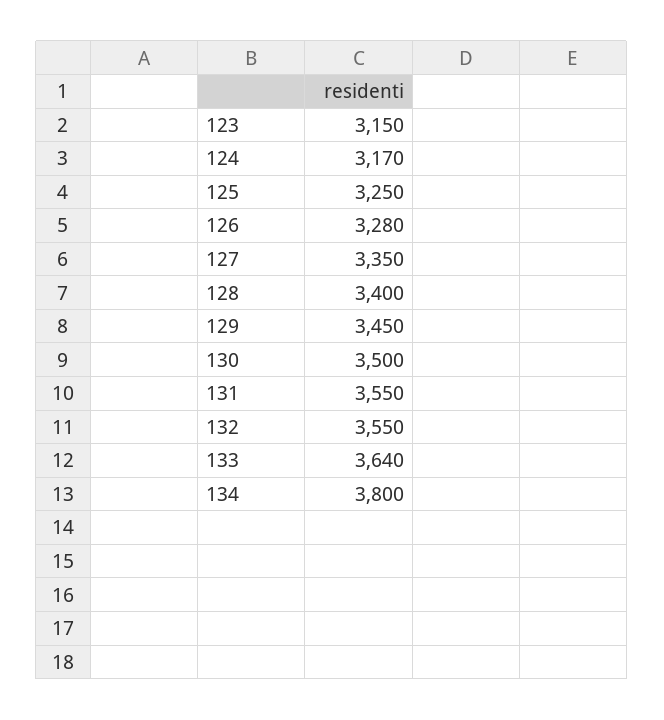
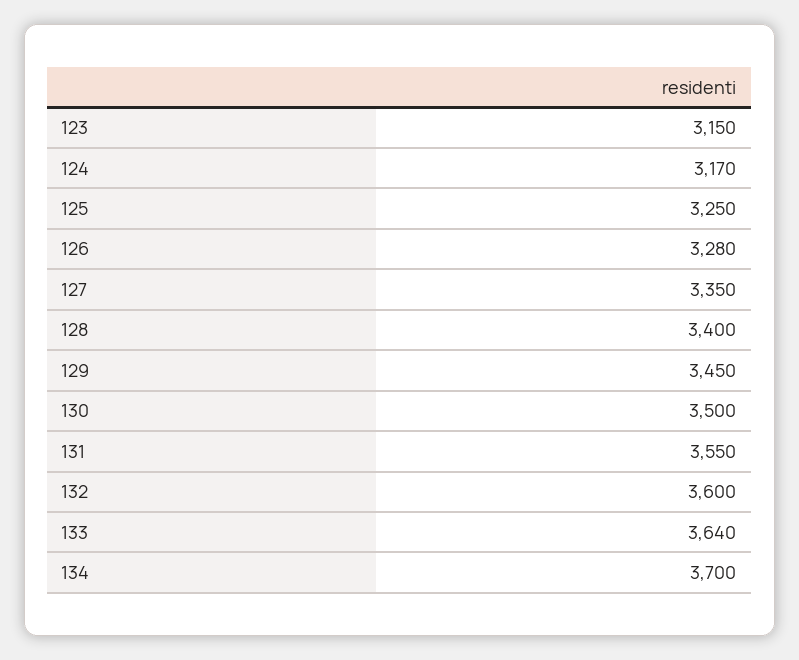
132: 3550 -> 3600
134: 3800 -> 3700

